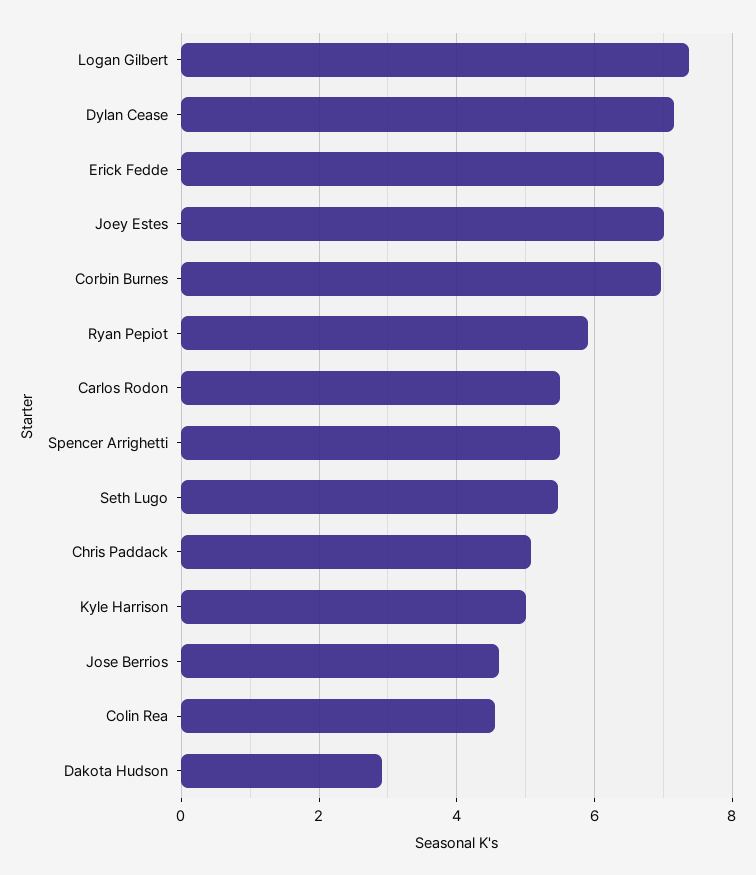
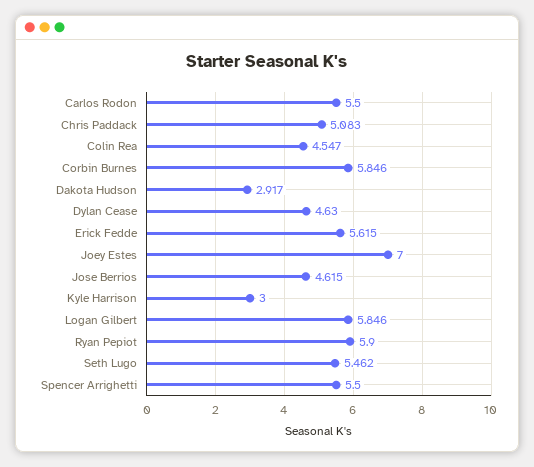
Logan Gilbert: 7.4 -> 5.846
Dylan Cease: 7.2 -> 4.63
Erick Fedde: 7 -> 5.615
Corbin Burnes: 7 -> 5.846
Kyle Harrison: 5 -> 3

